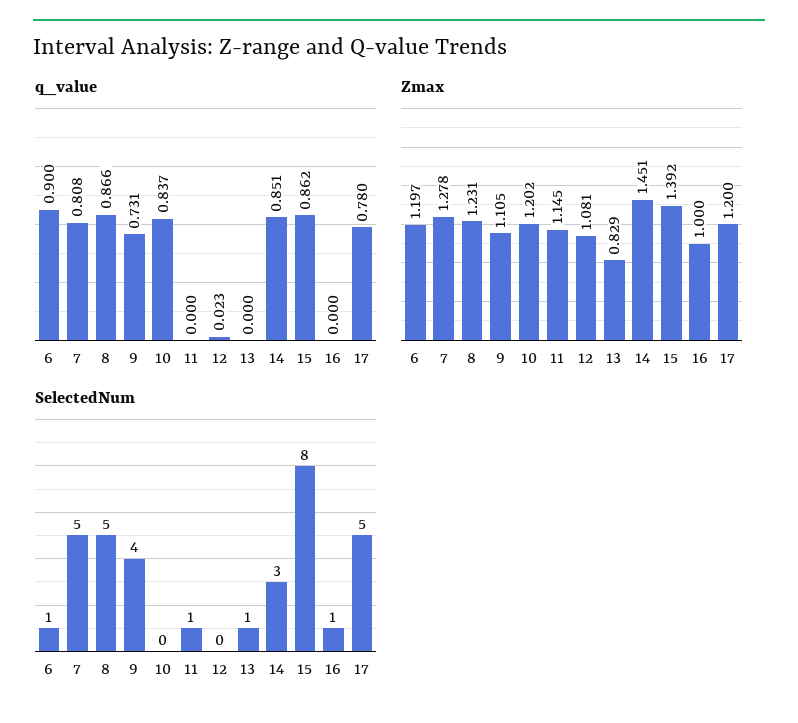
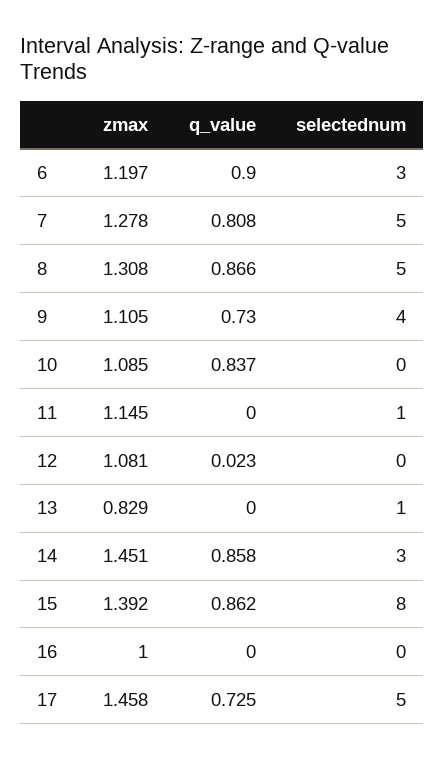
q_value, 9: 0.731 -> 0.73
q_value, 14: 0.851 -> 0.858
q_value, 17: 0.78 -> 0.725
Zmax, 8: 1.231 -> 1.308
Zmax, 10: 1.202 -> 1.085
Zmax, 17: 1.2 -> 1.458
SelectedNum, 6: 1 -> 3
SelectedNum, 16: 1 -> 0

